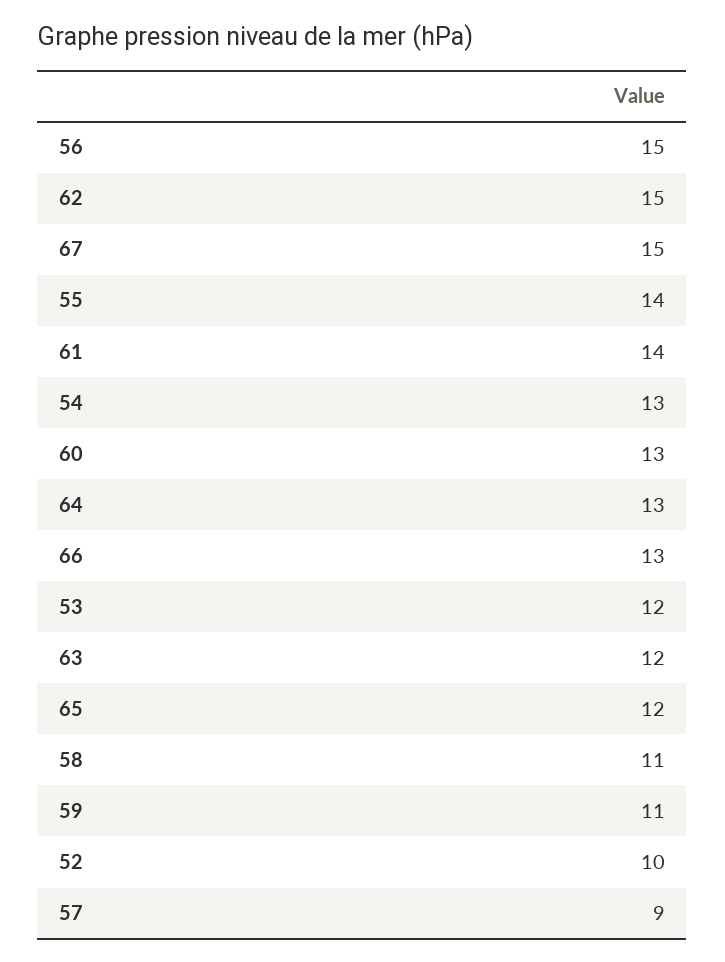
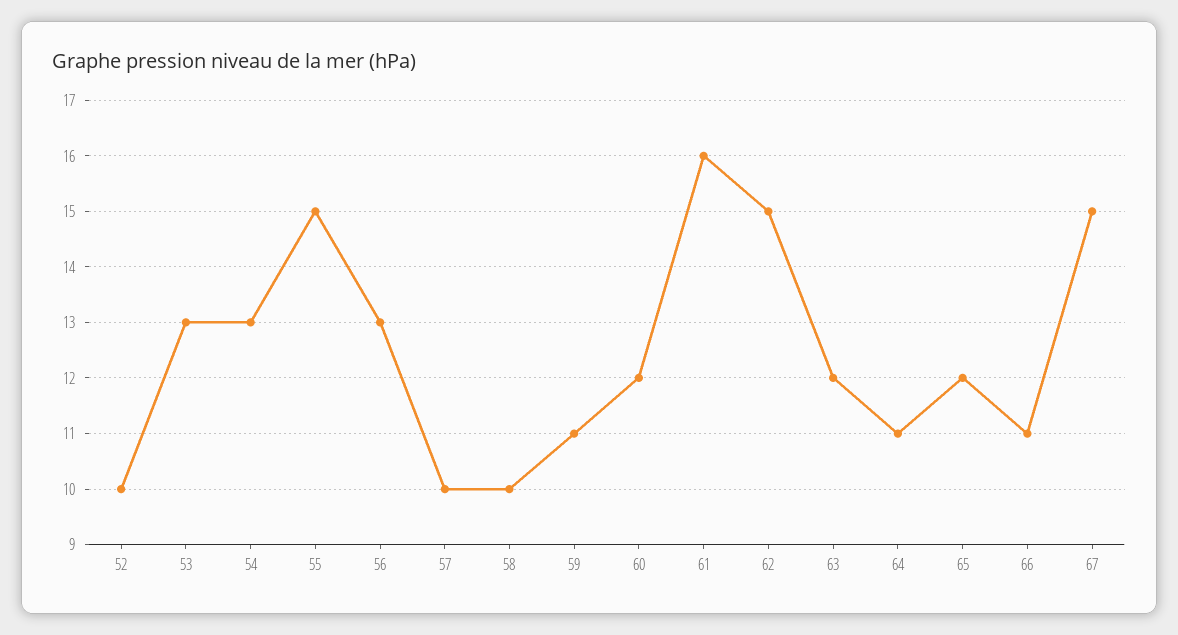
56: 15 -> 13
55: 14 -> 15
61: 14 -> 16
60: 13 -> 12
64: 13 -> 11
66: 13 -> 11
53: 12 -> 13
58: 11 -> 10
57: 9 -> 10

